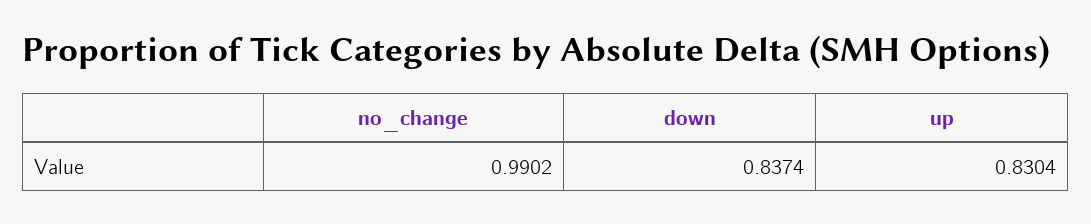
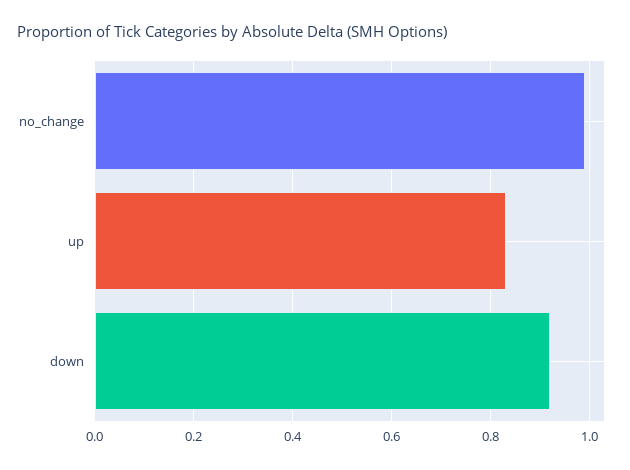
down: 0.8374 -> 0.92

